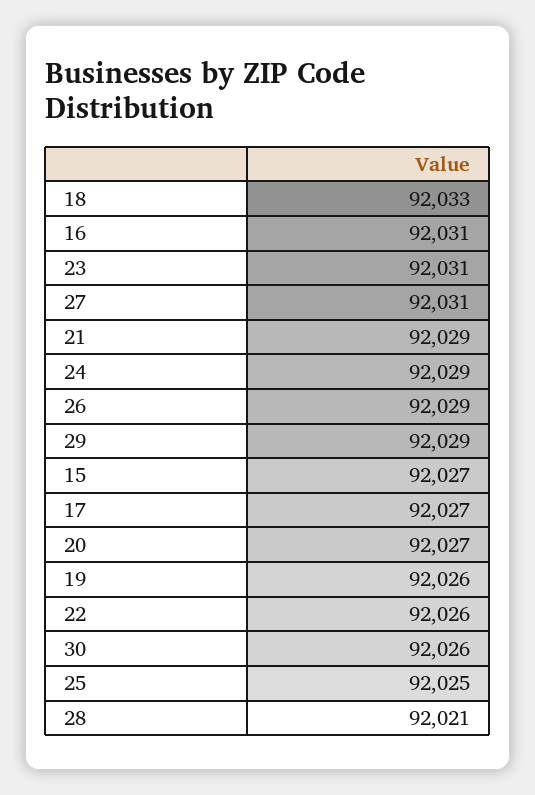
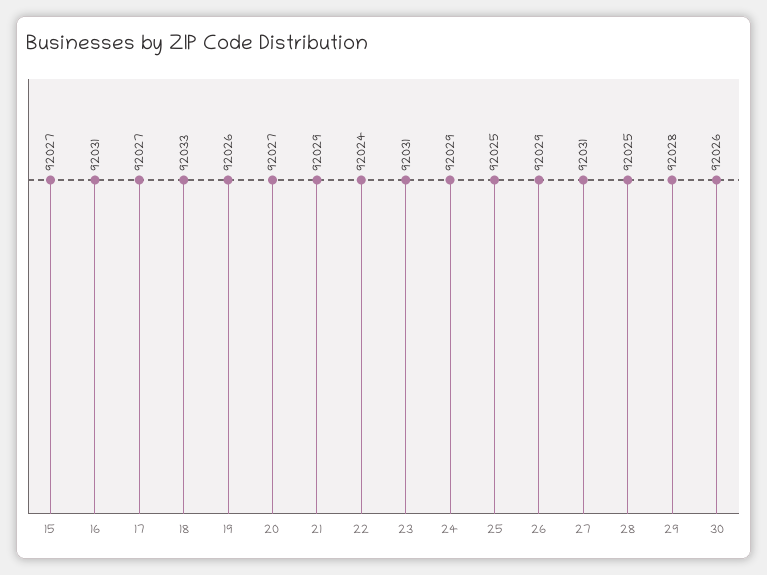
29: 92029 -> 92028
22: 92026 -> 92024
28: 92021 -> 92025

